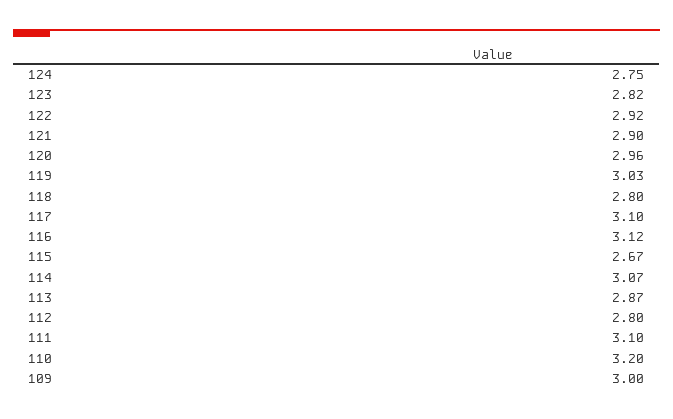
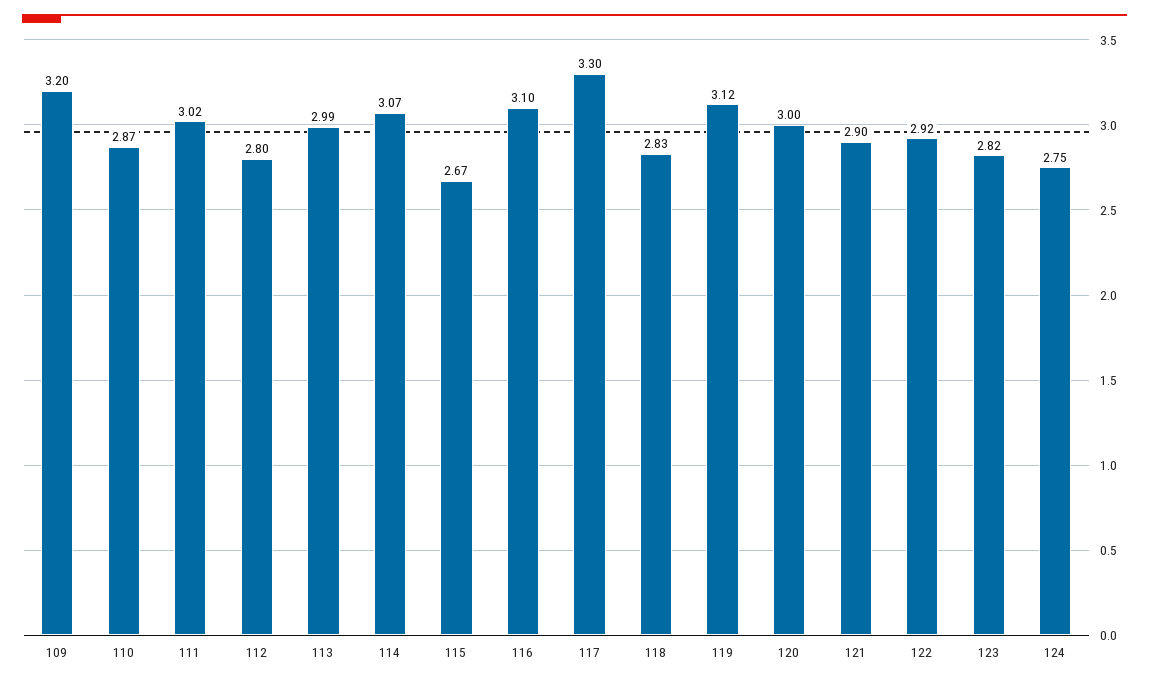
120: 2.96 -> 3
119: 3.03 -> 3.12
118: 2.8 -> 2.83
117: 3.1 -> 3.3
116: 3.12 -> 3.1
113: 2.87 -> 2.99
111: 3.1 -> 3.02
110: 3.2 -> 2.87
109: 3 -> 3.2

